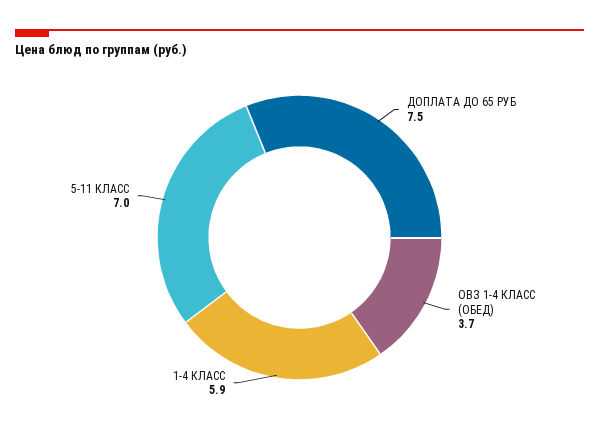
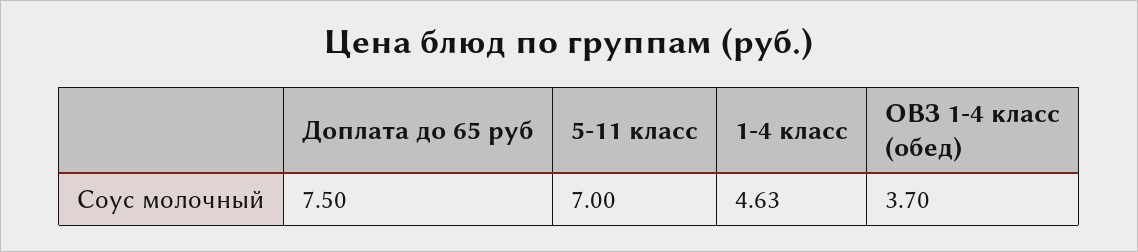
1-4 КЛАСС: 5.9 -> 4.63

